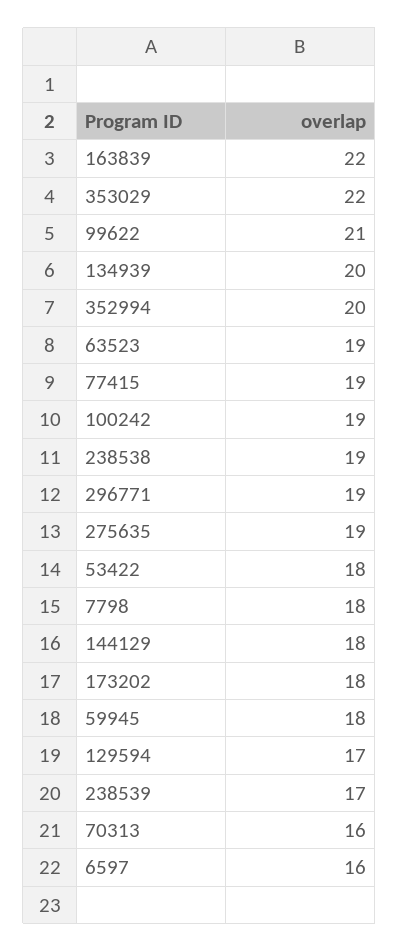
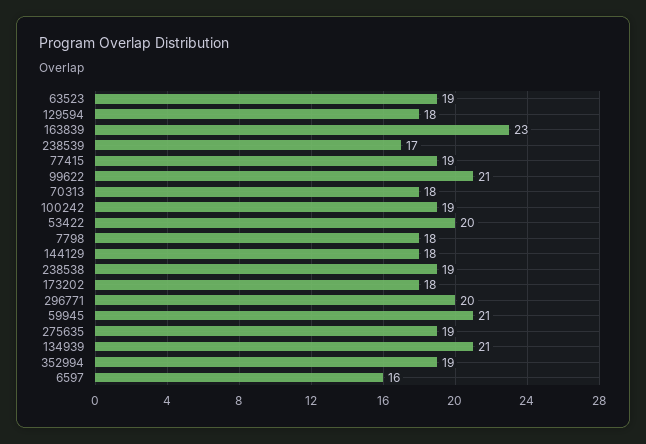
163839: 22 -> 23
353029: 22 -> none
134939: 20 -> 21
352994: 20 -> 19
296771: 19 -> 20
53422: 18 -> 20
59945: 18 -> 21
129594: 17 -> 18
70313: 16 -> 18

